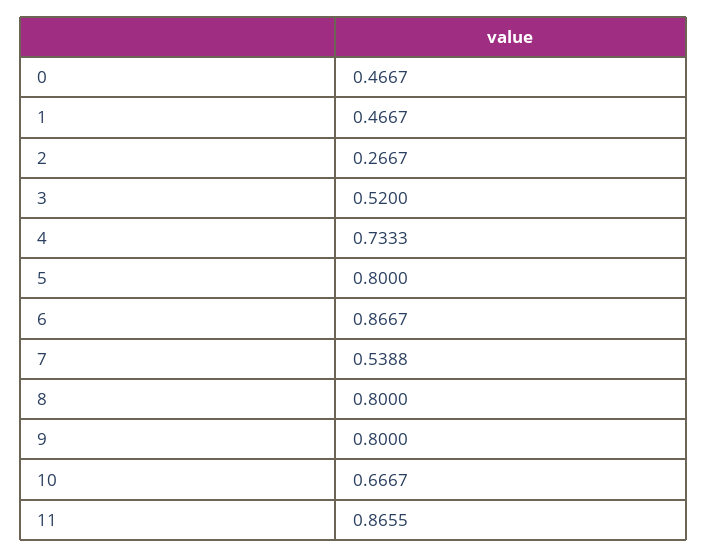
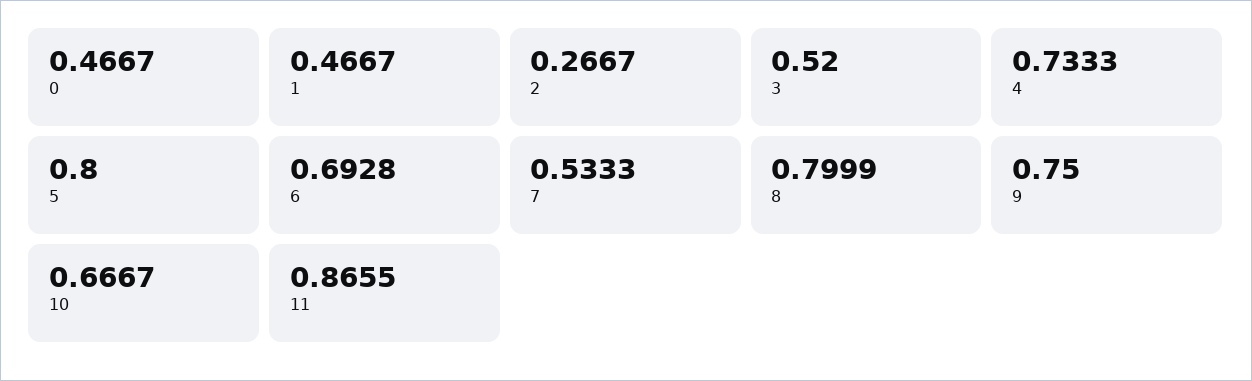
6: 0.8667 -> 0.6928
7: 0.5388 -> 0.5333
8: 0.8 -> 0.7999
9: 0.8 -> 0.75

